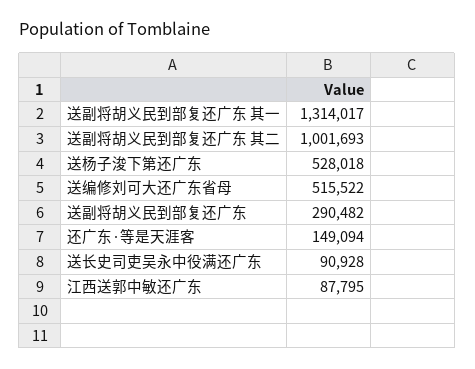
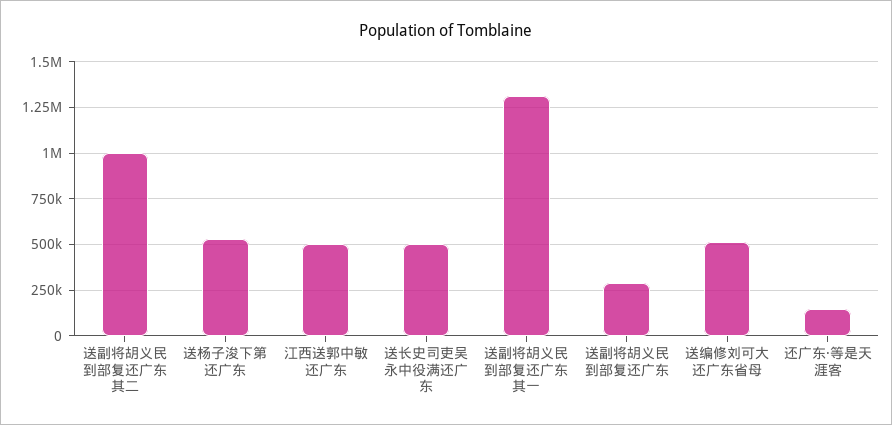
送长史司吏吴永中役满还广东: 90928 -> 500000
江西送郭中敏还广东: 87795 -> 500000

